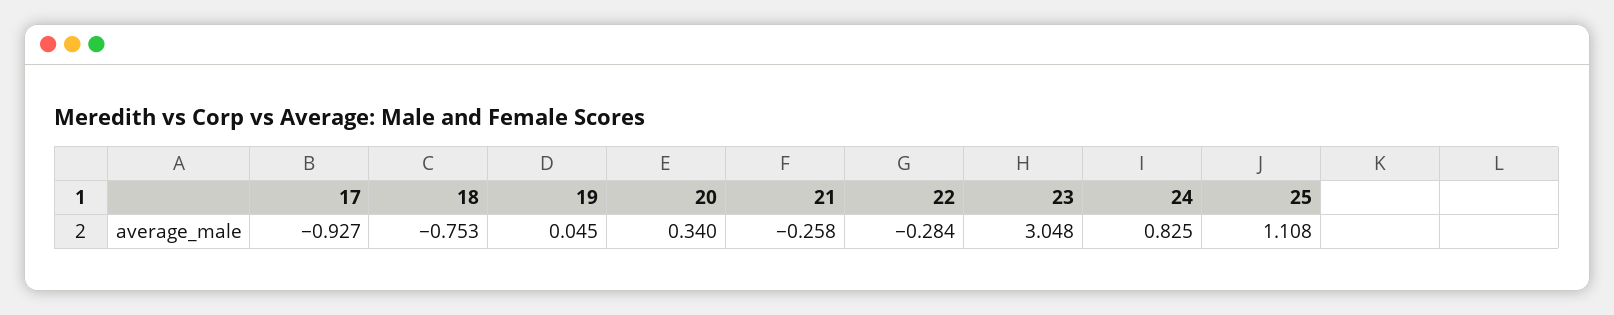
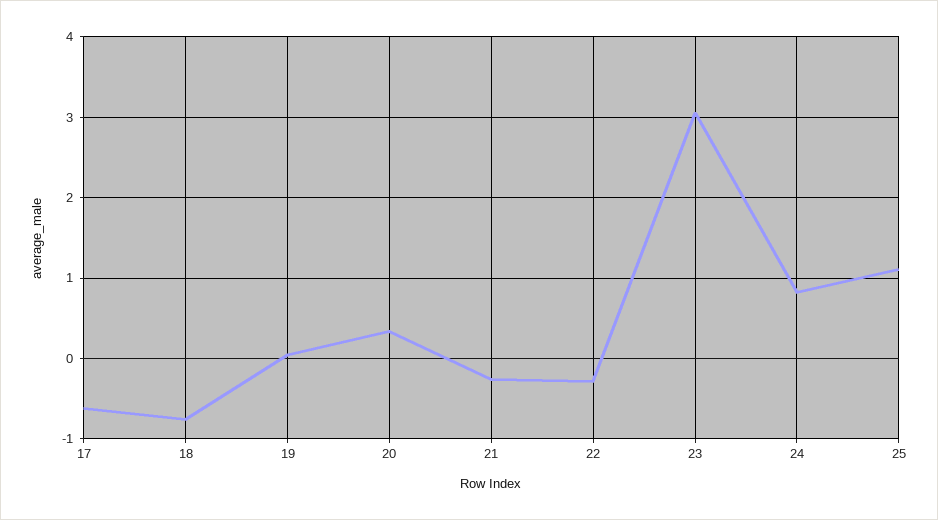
17: -0.927 -> -0.6

